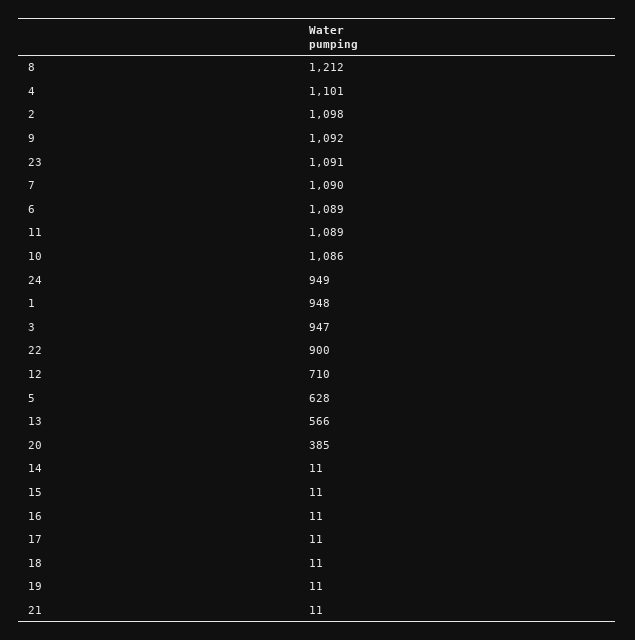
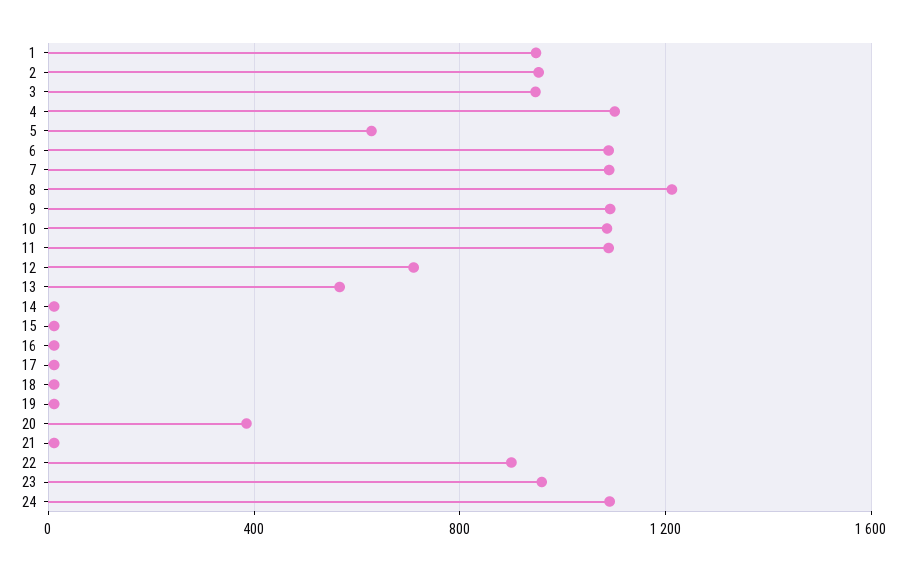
2: 1098 -> 950
23: 1091 -> 950
24: 949 -> 1100

